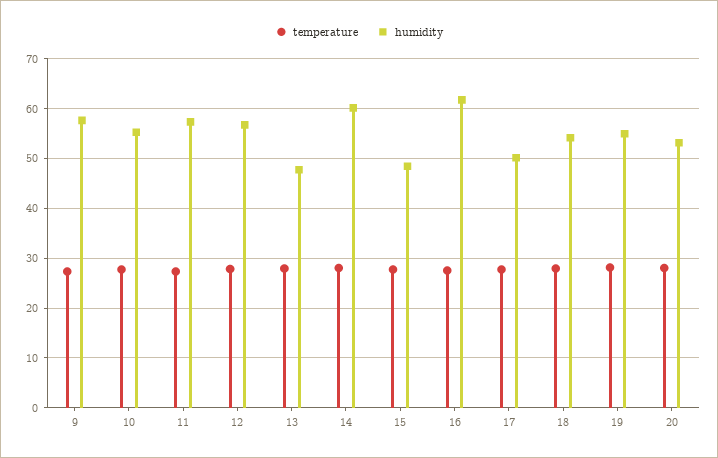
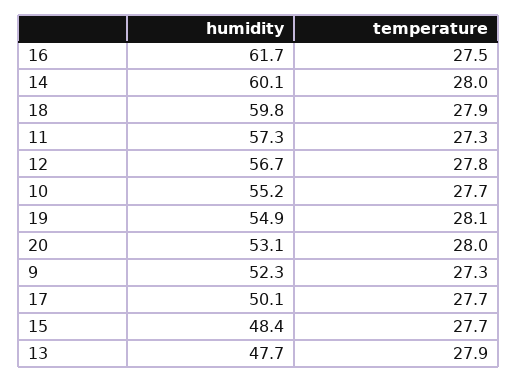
humidity, 9: 58 -> 52.3
humidity, 18: 54 -> 59.8

